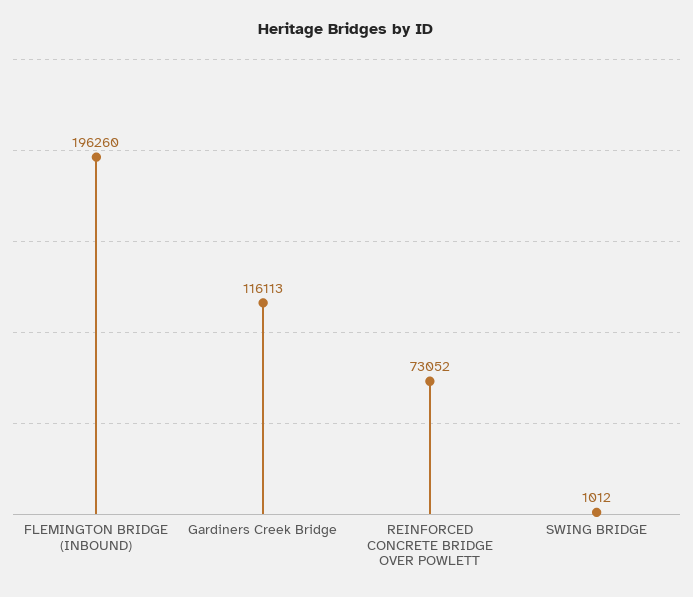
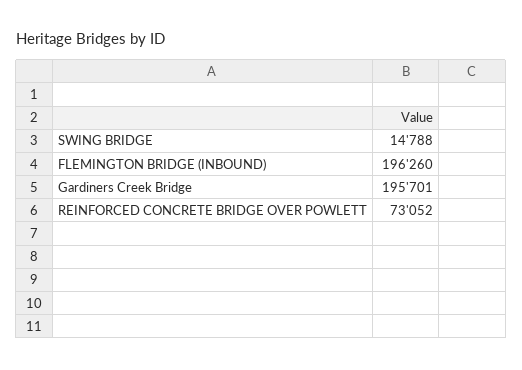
Gardiners Creek Bridge: 116113 -> 195701
SWING BRIDGE: 1012 -> 14788

